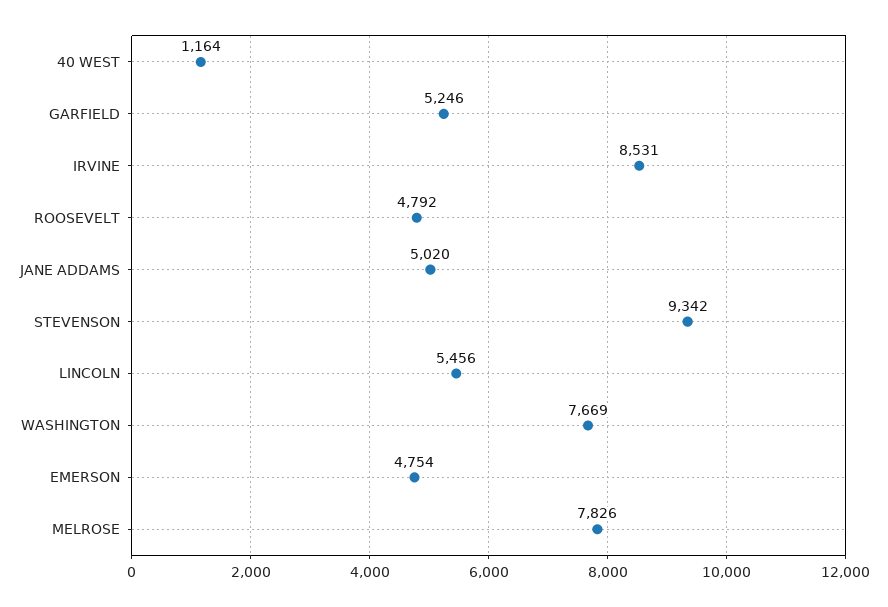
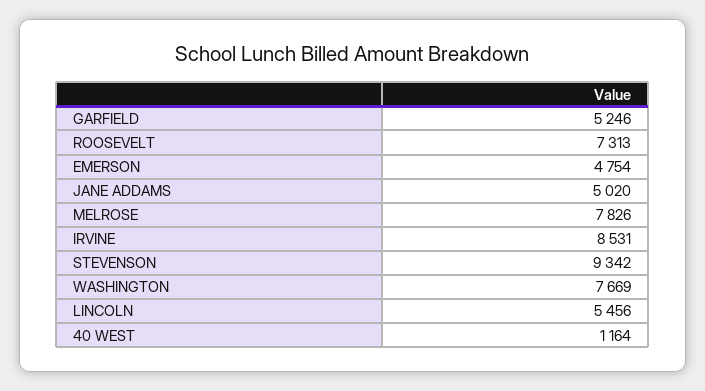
ROOSEVELT: 4792 -> 7313

